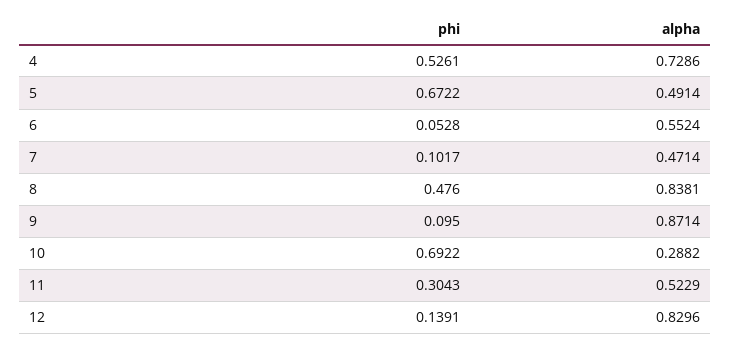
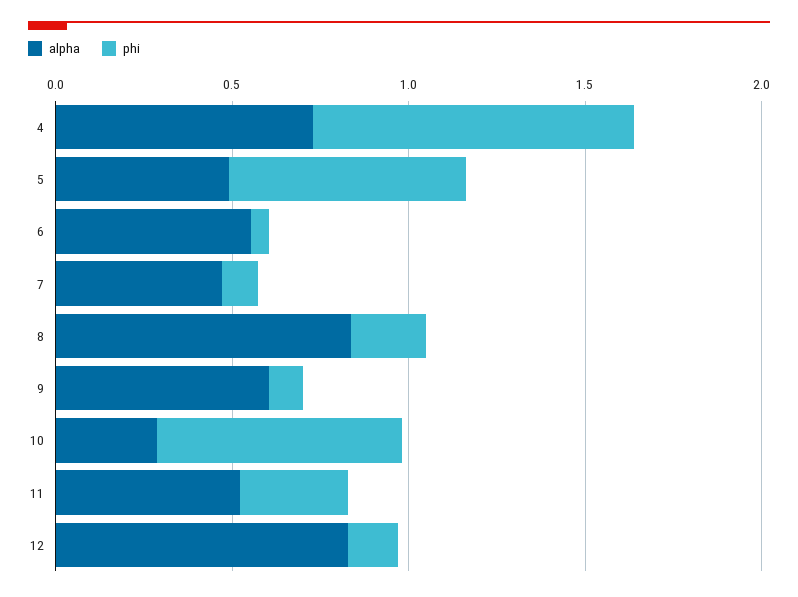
phi, 4: 0.5261 -> 0.9
phi, 8: 0.476 -> 0.2
alpha, 9: 0.8714 -> 0.6

